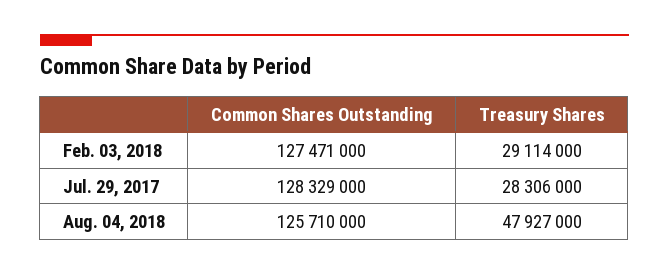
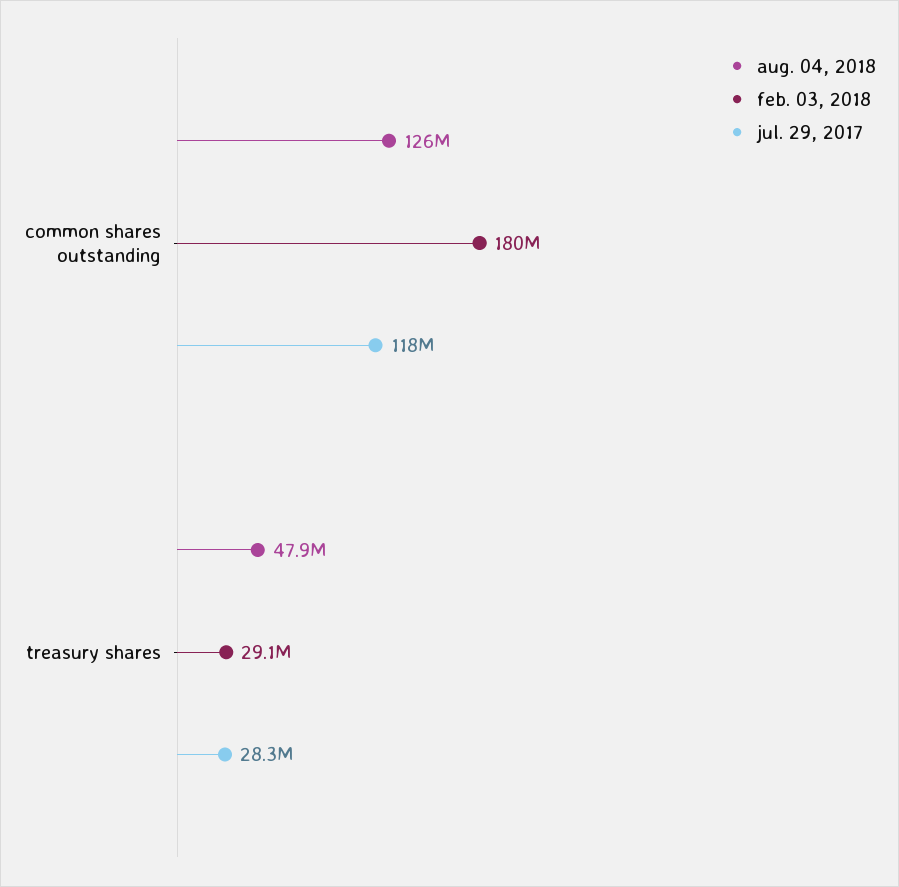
Feb. 03, 2018, Common Shares Outstanding: 127471000 -> 180000000
Jul. 29, 2017, Common Shares Outstanding: 128329000 -> 118000000

